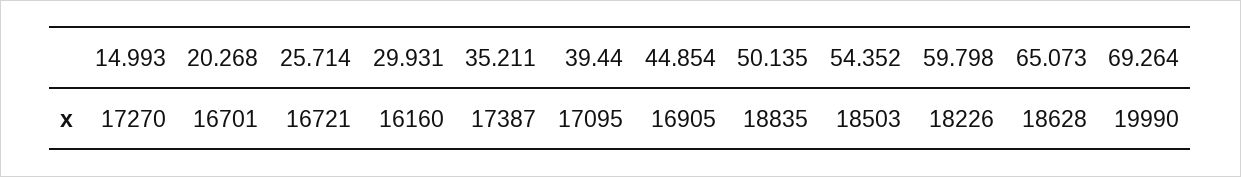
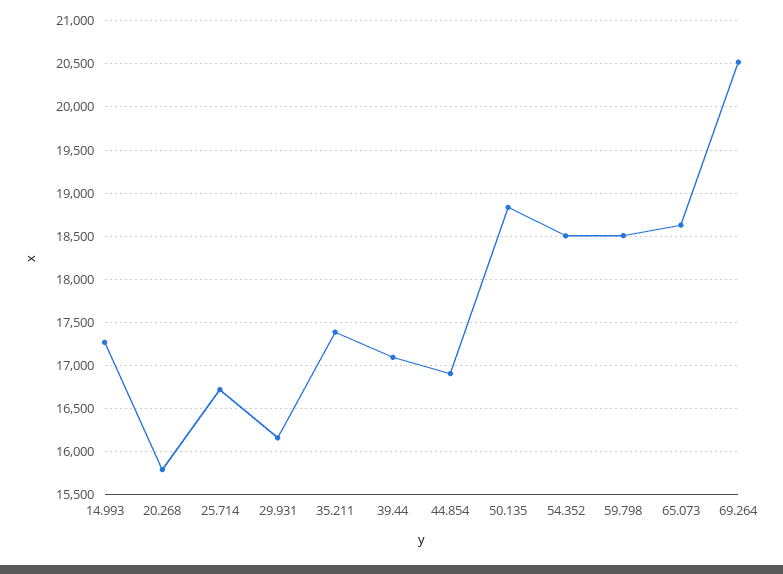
20.268: 16701 -> 15800
59.798: 18226 -> 18500
69.264: 19990 -> 20500

